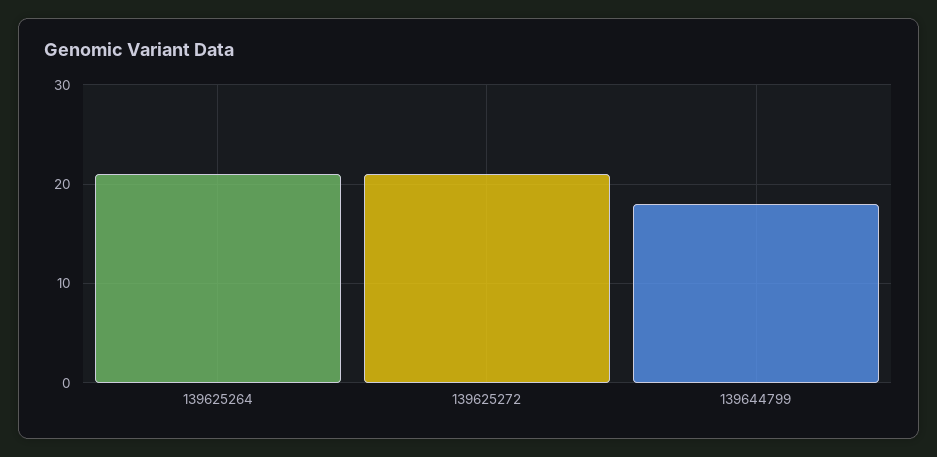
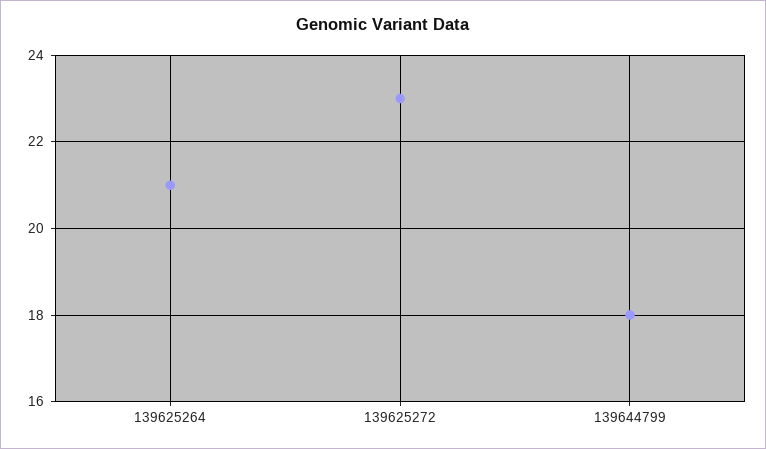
139625272: 21 -> 23

